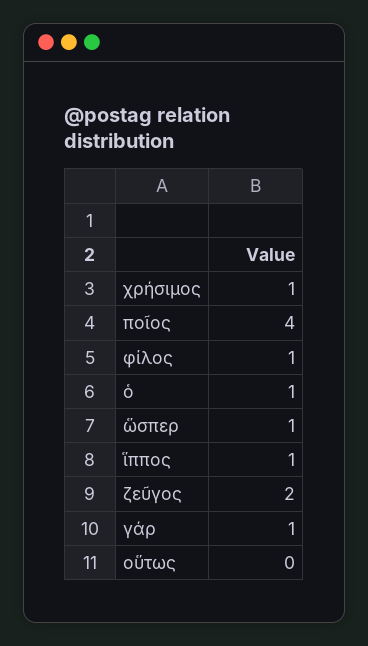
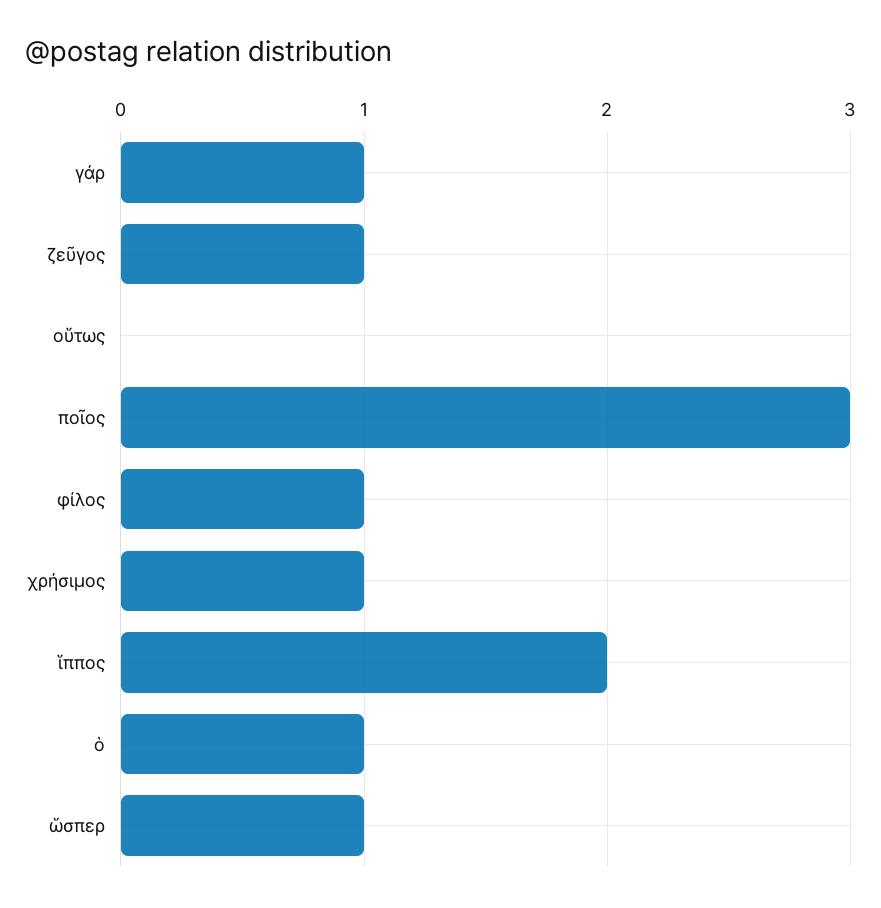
ποῖος: 4 -> 3
ἵππος: 1 -> 2
ζεῦγος: 2 -> 1

